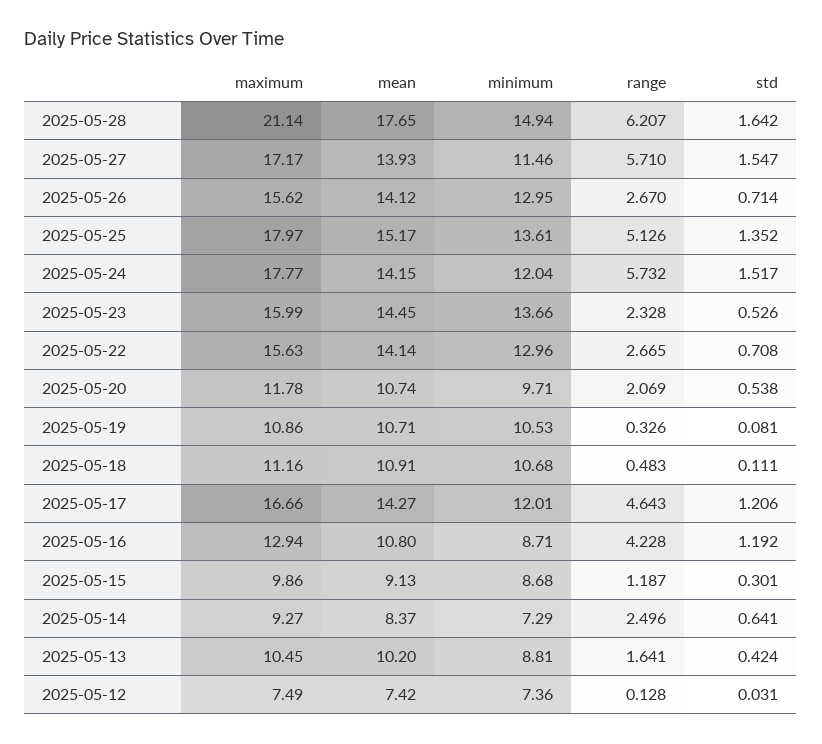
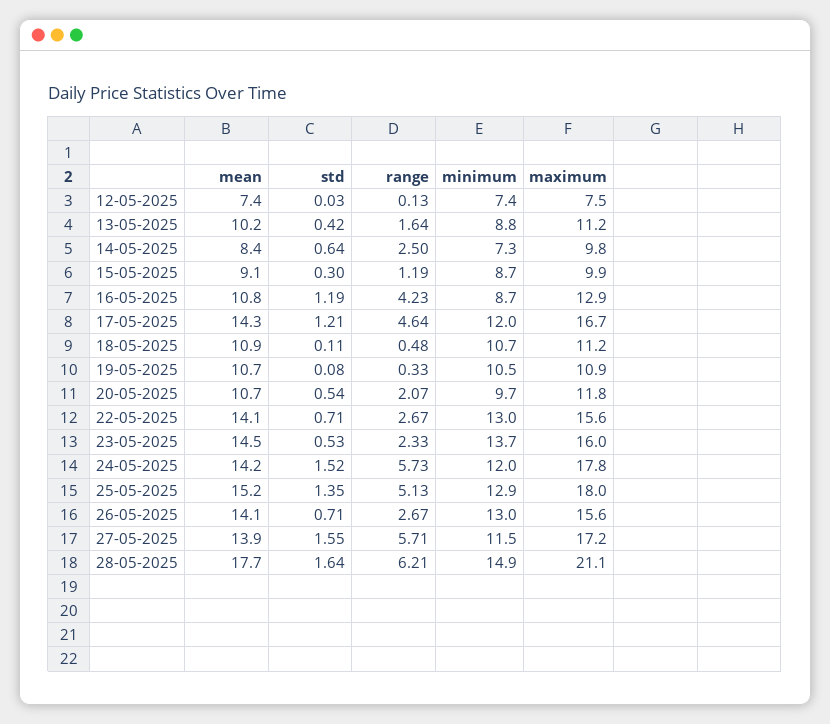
minimum, 2025-05-25: 13.61 -> 12.9
maximum, 2025-05-14: 9.27 -> 9.8
maximum, 2025-05-13: 10.45 -> 11.2

